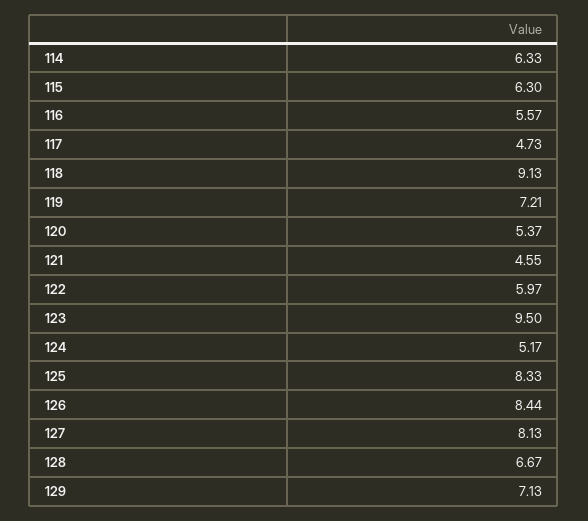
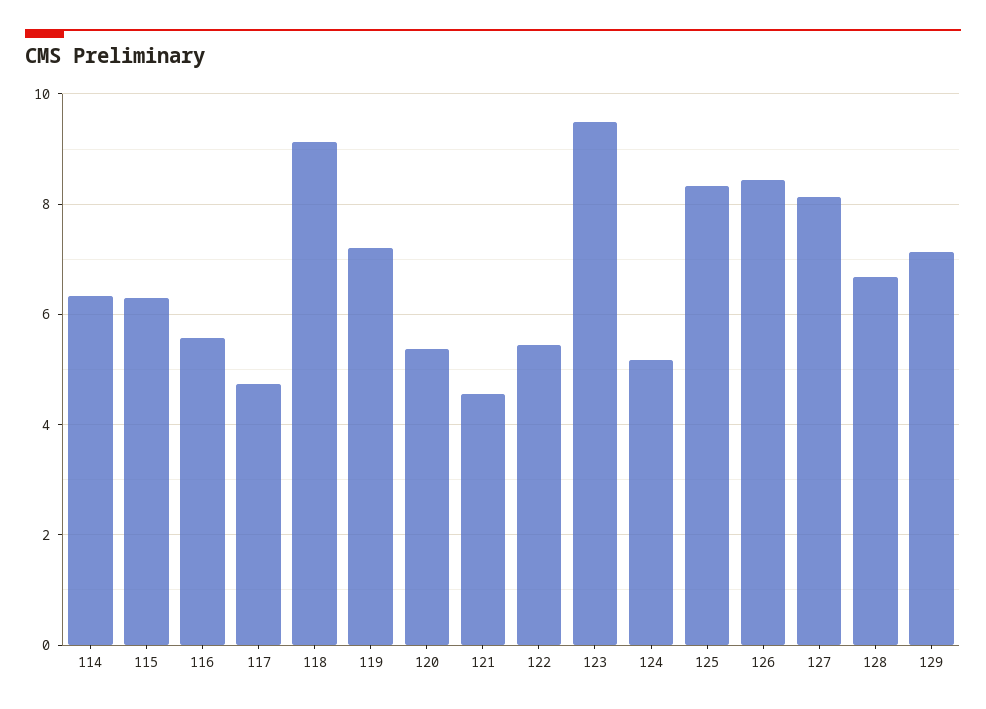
122: 5.97 -> 5.4

